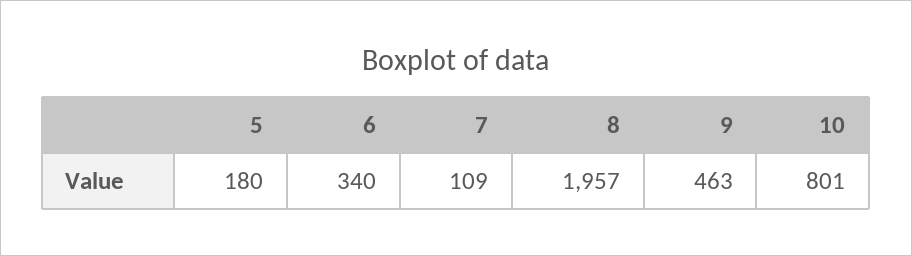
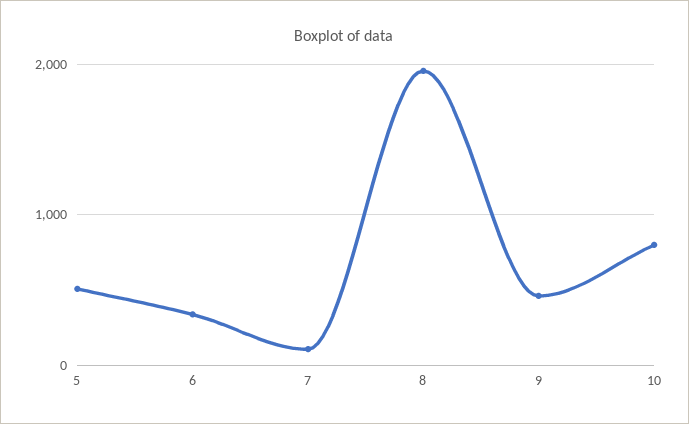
5: 180 -> 500

